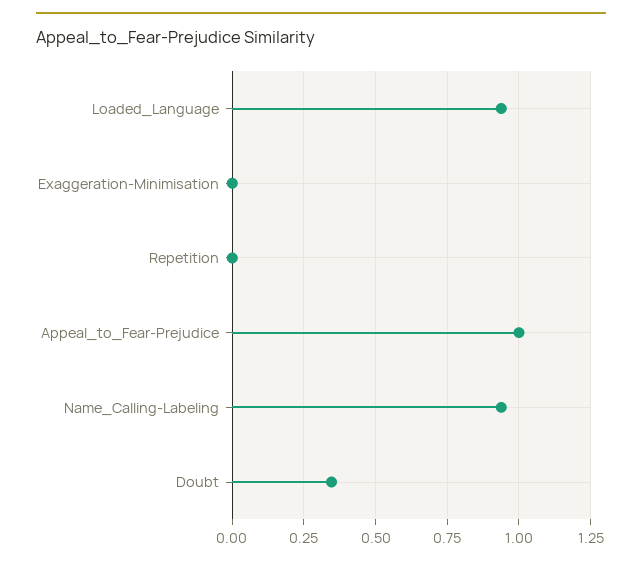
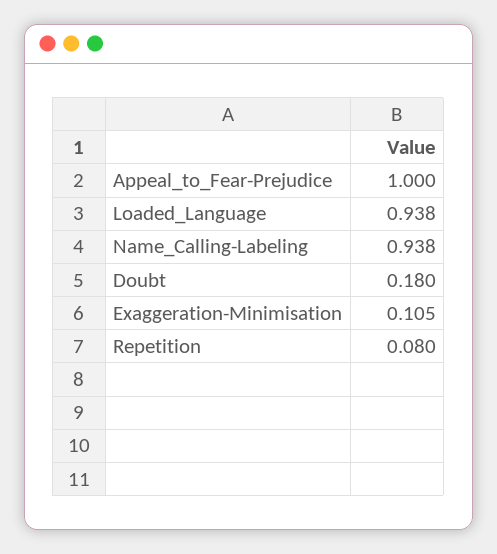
Exaggeration-Minimisation: 0 -> 0.105
Repetition: 0 -> 0.08
Doubt: 0.35 -> 0.18

